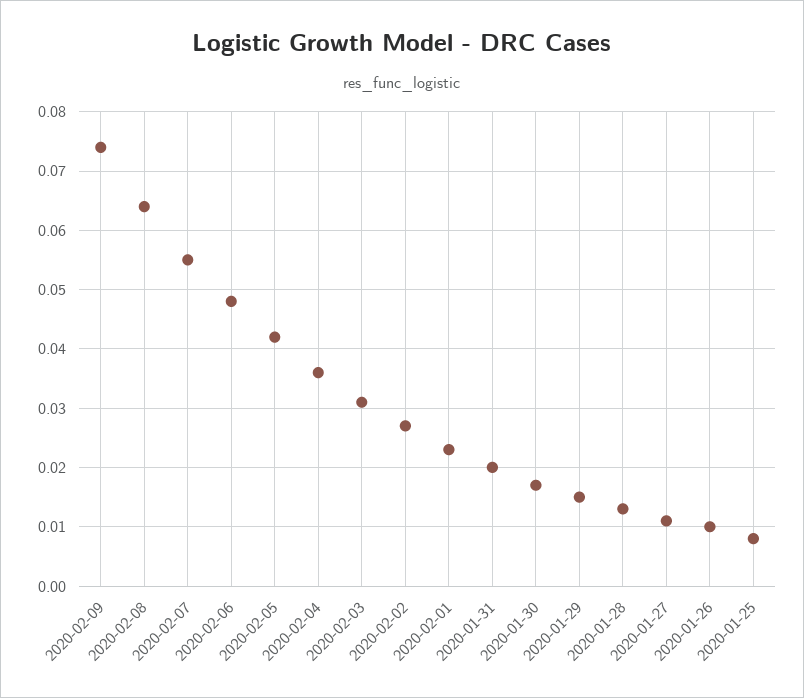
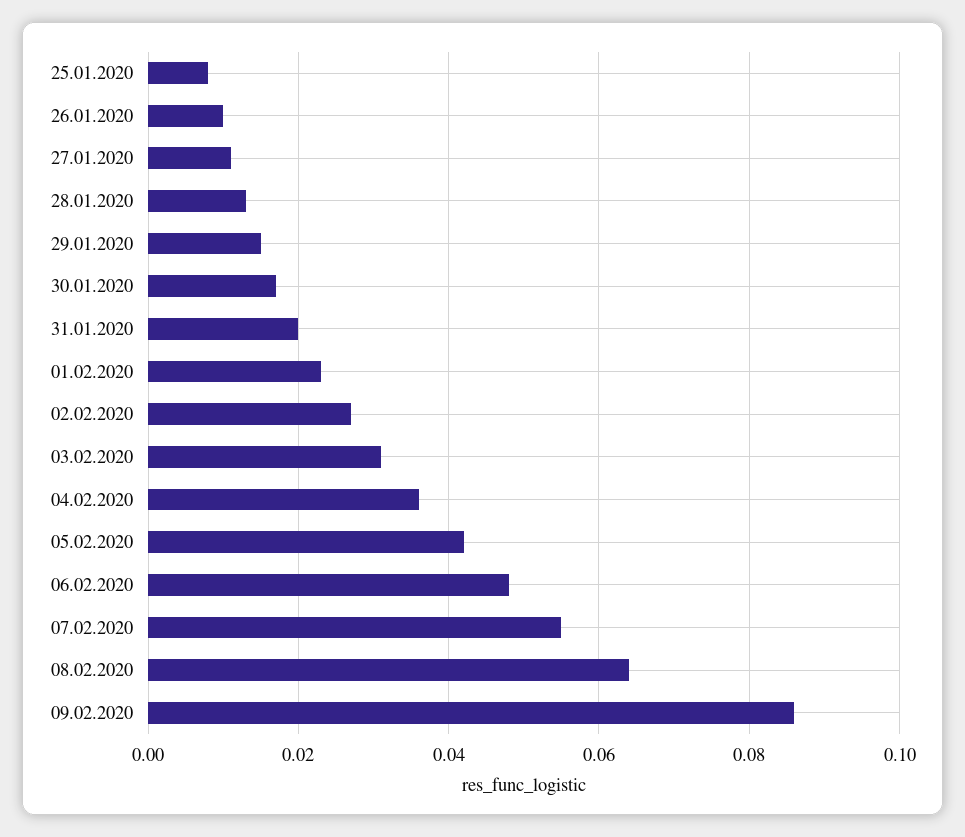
2020-02-09: 0.075 -> 0.085

